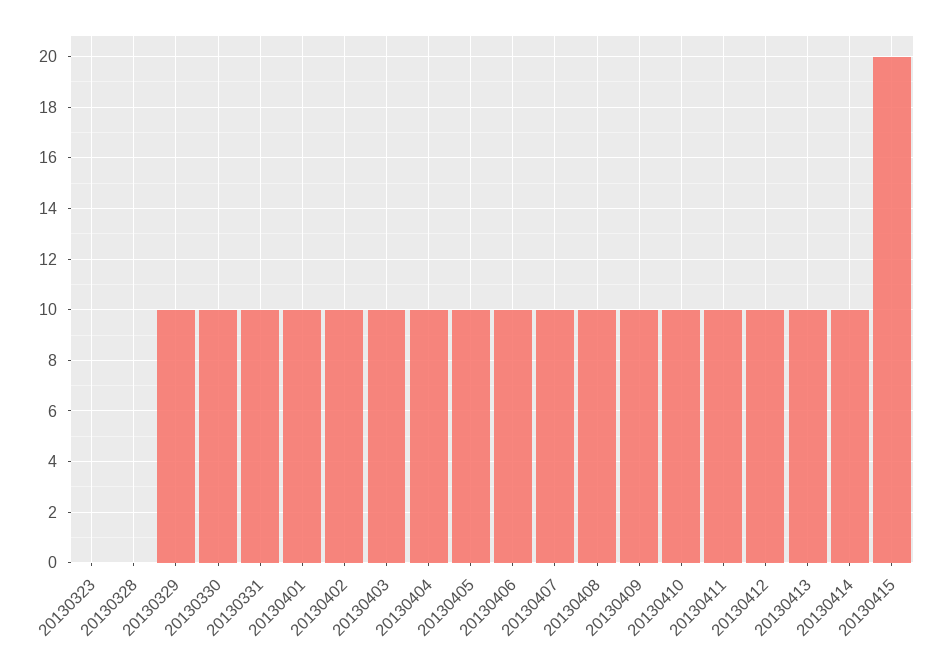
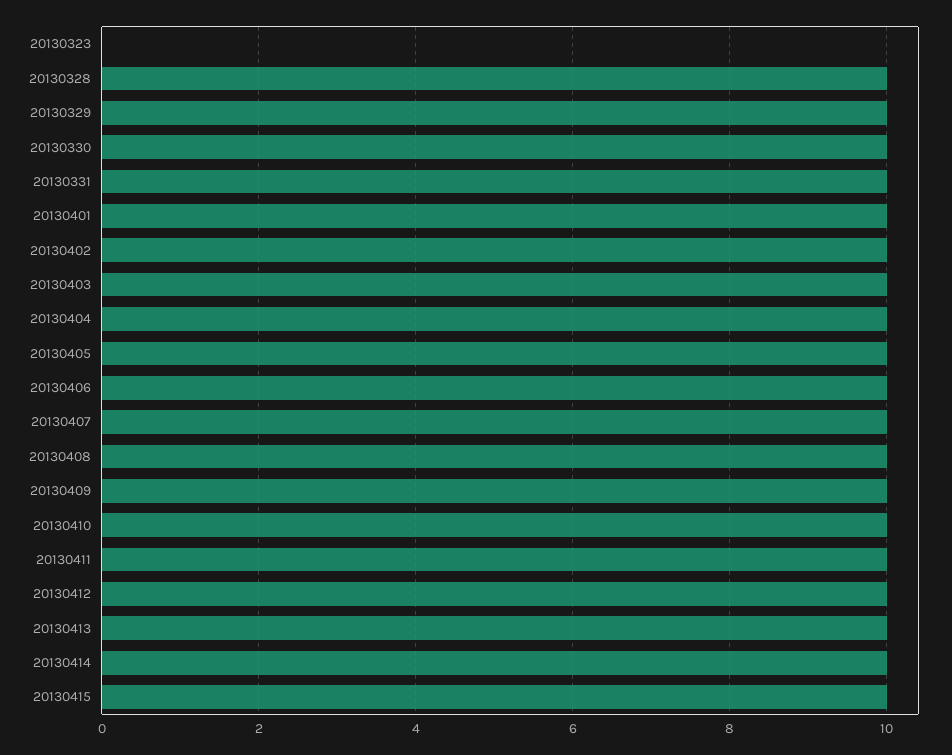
20130328: 0 -> 10
20130415: 20 -> 10

